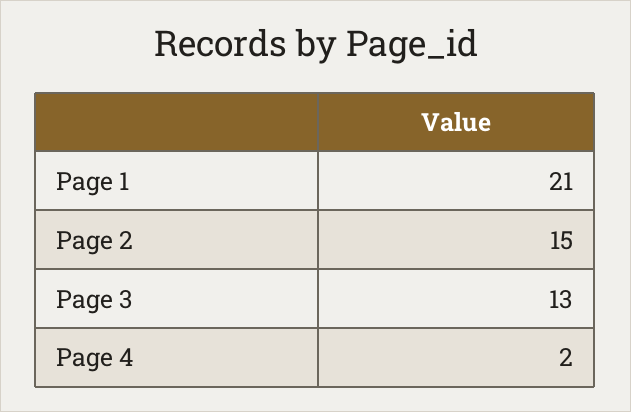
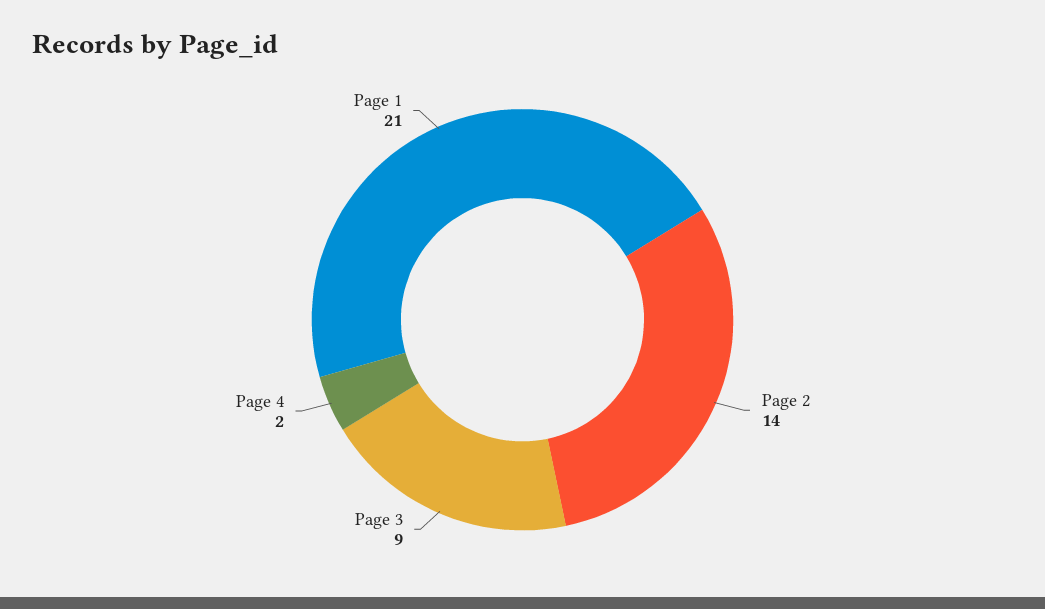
Page 2: 15 -> 14
Page 3: 13 -> 9

